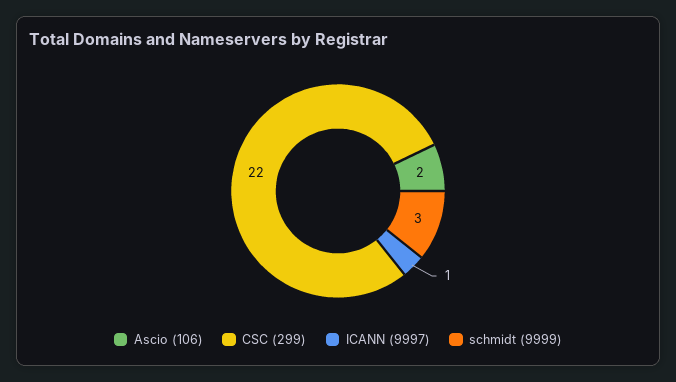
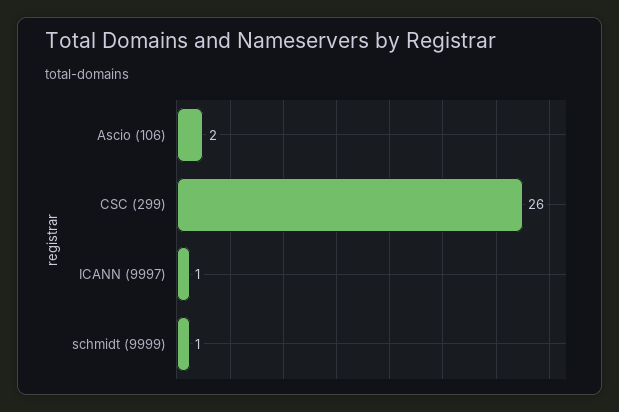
CSC (299): 22 -> 26
schmidt (9999): 3 -> 1

